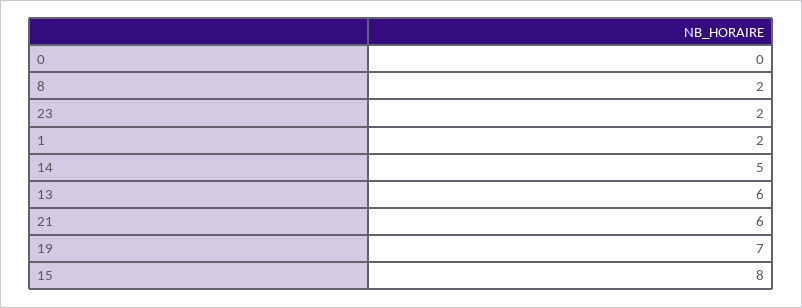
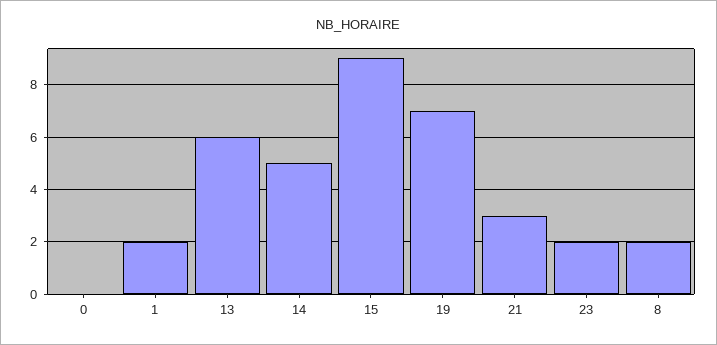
21: 6 -> 3
15: 8 -> 9

